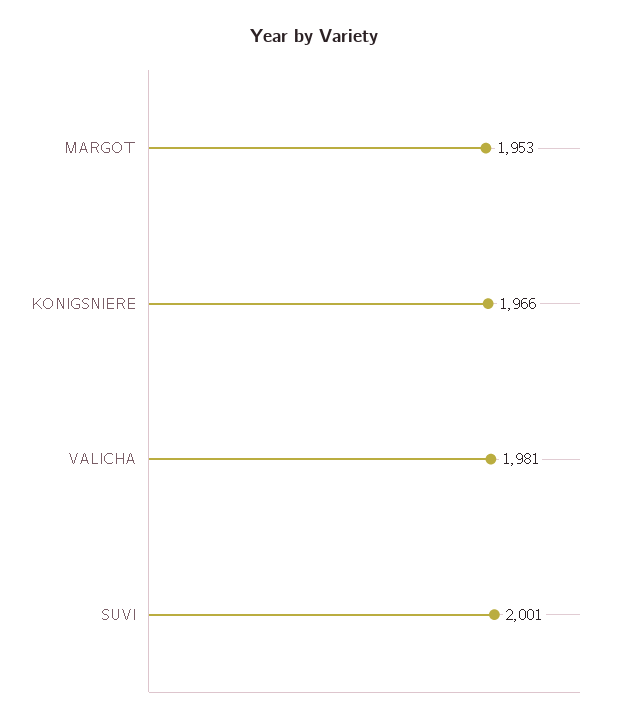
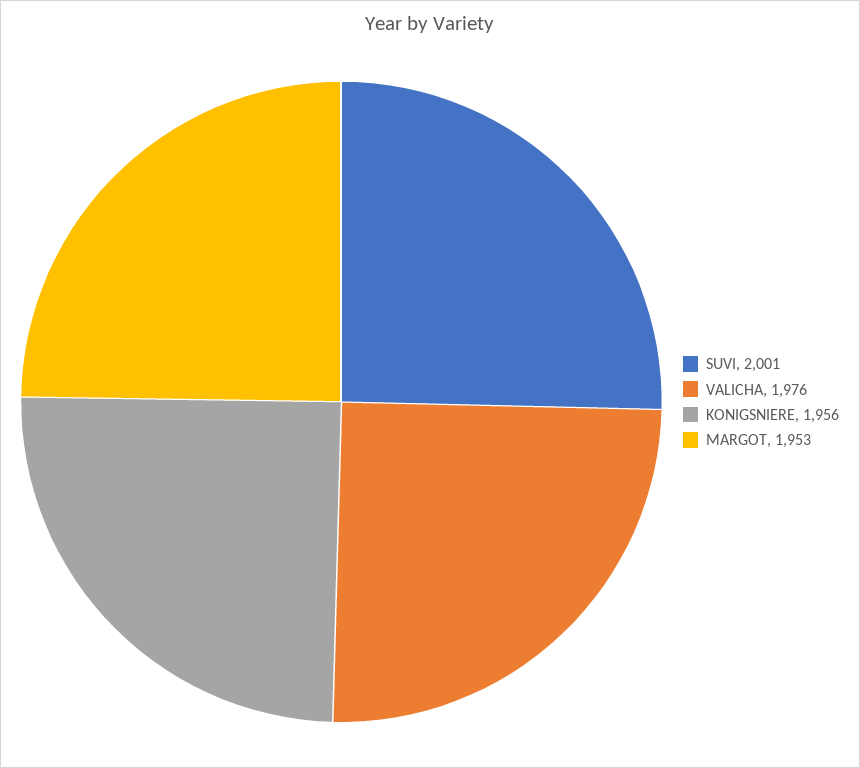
KONIGSNIERE: 1966 -> 1956
VALICHA: 1981 -> 1976

